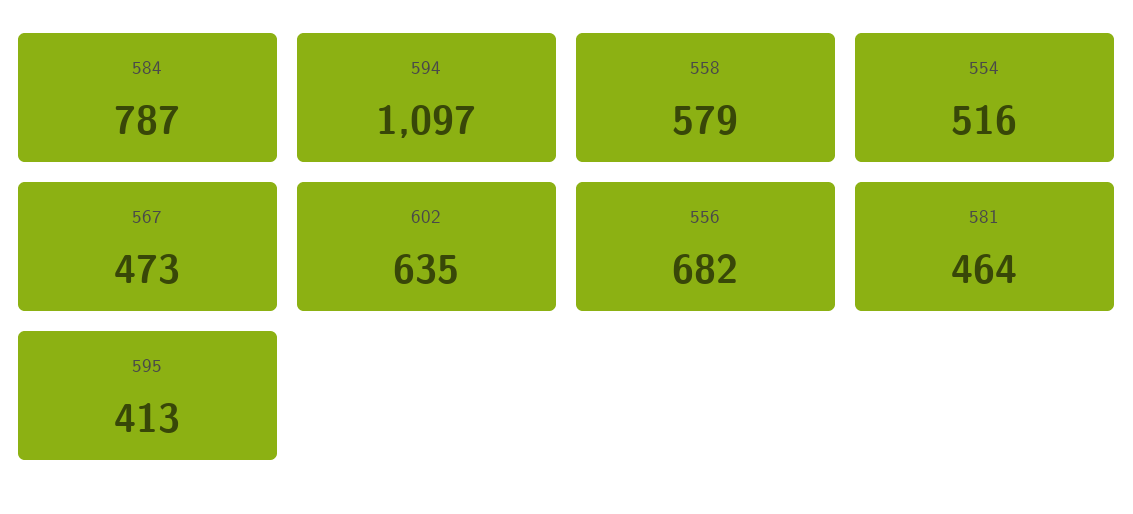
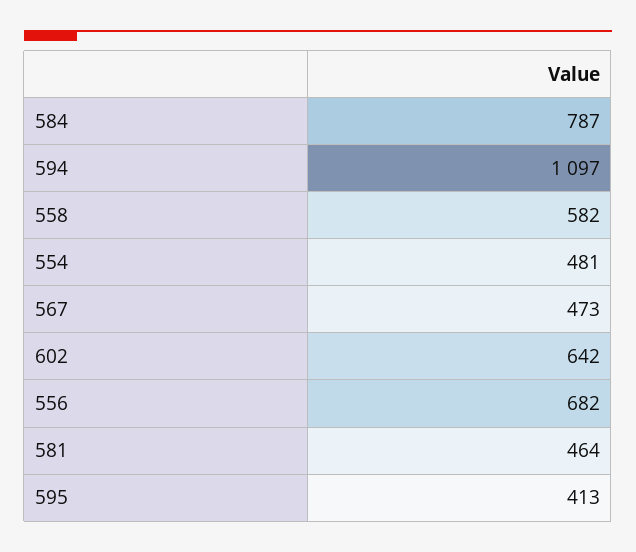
558: 579 -> 582
554: 516 -> 481
602: 635 -> 642

